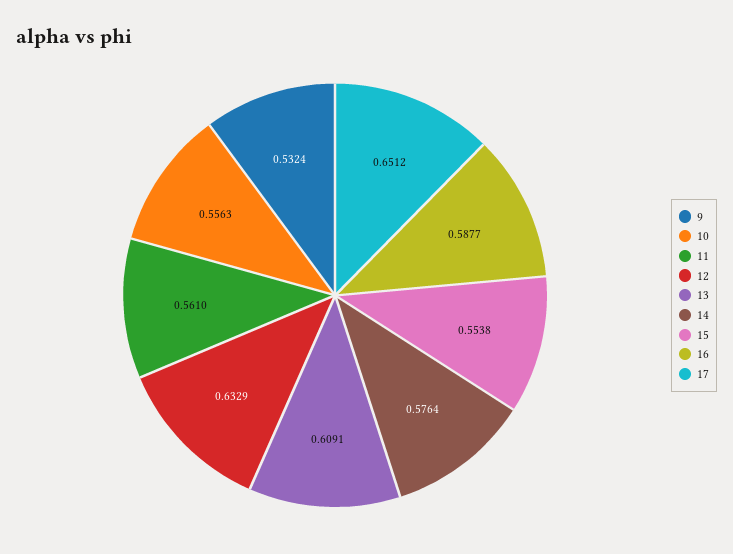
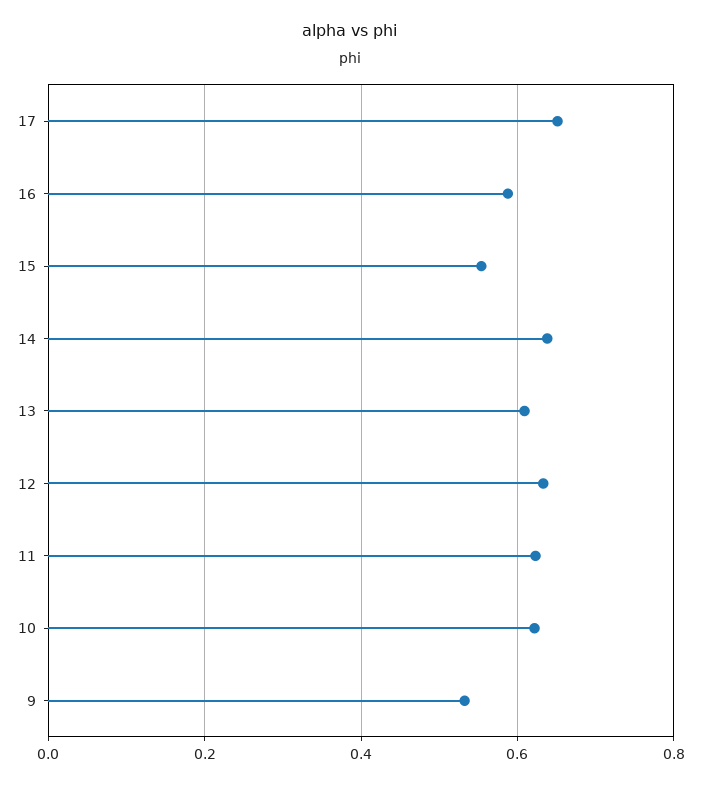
10: 0.5563 -> 0.62
11: 0.561 -> 0.62
14: 0.5764 -> 0.64

